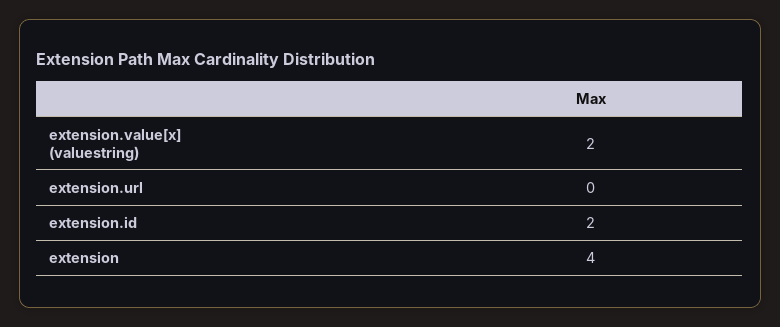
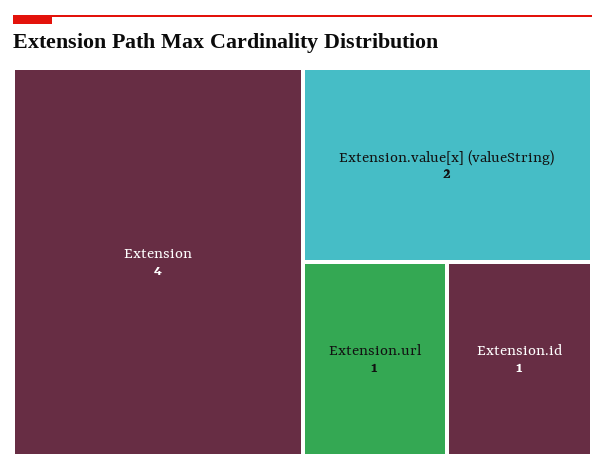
extension.url: 0 -> 1
extension.id: 2 -> 1

